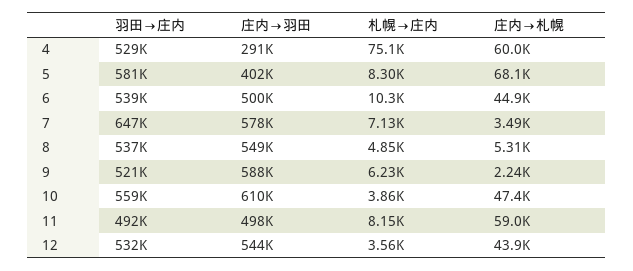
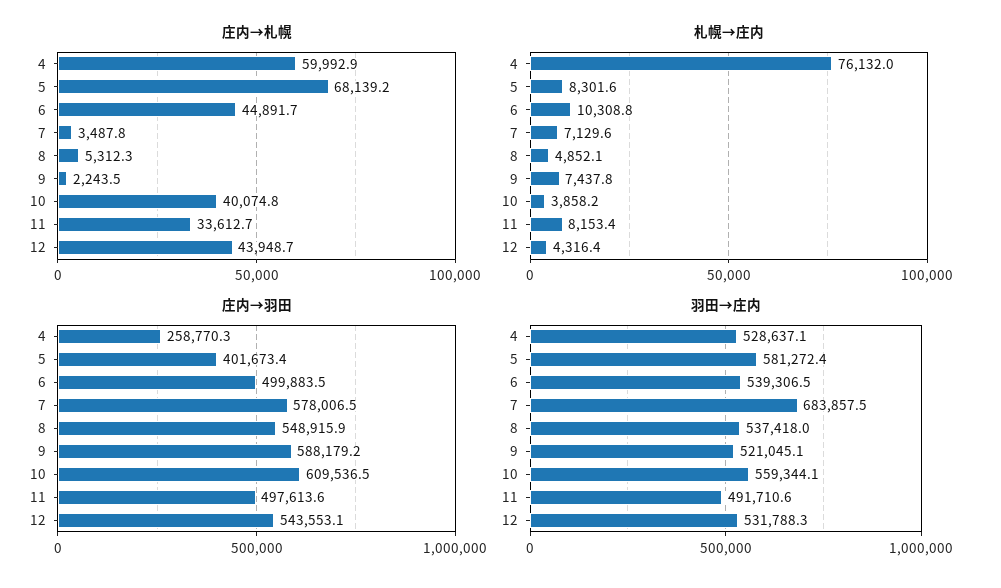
庄内→羽田, 4: 291000 -> 258770.3
札幌→庄内, 4: 75100 -> 76132
羽田→庄内, 7: 647000 -> 683857.5
札幌→庄内, 9: 6230 -> 7437.8
庄内→札幌, 10: 47400 -> 40074.8
庄内→札幌, 11: 59000 -> 33612.7
札幌→庄内, 12: 3560 -> 4316.4

